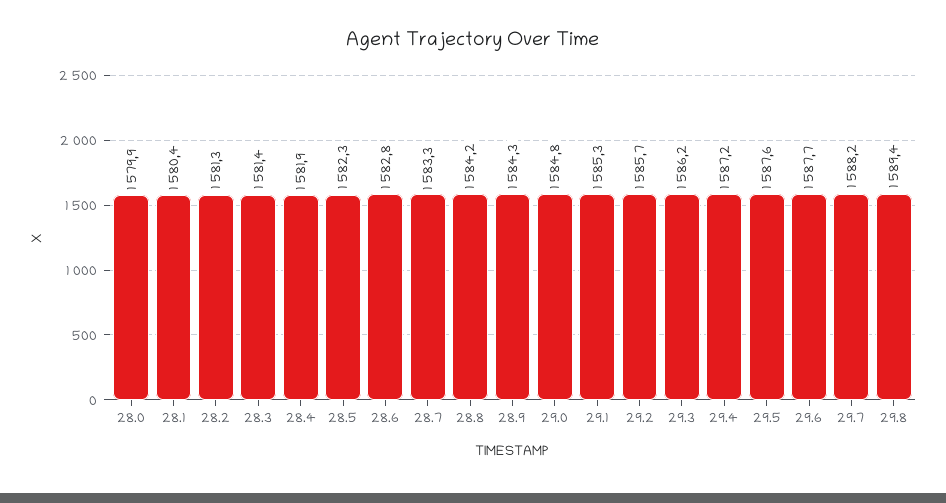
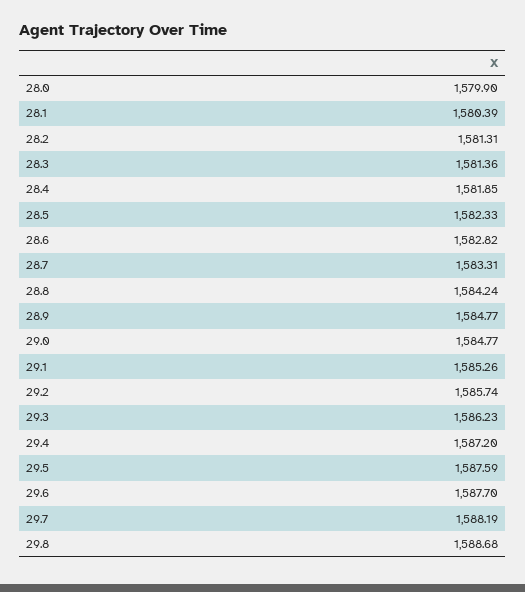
28.9: 1584.3 -> 1584.77
29.8: 1589.4 -> 1588.68

